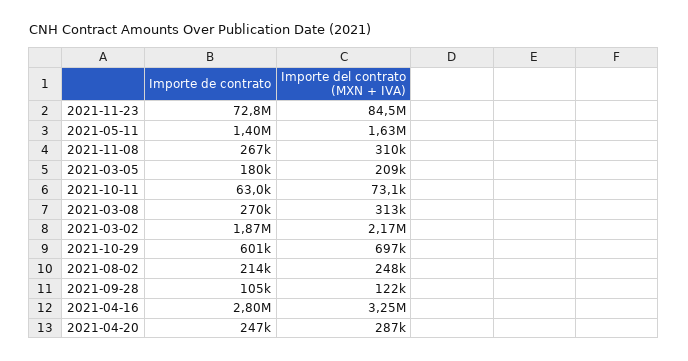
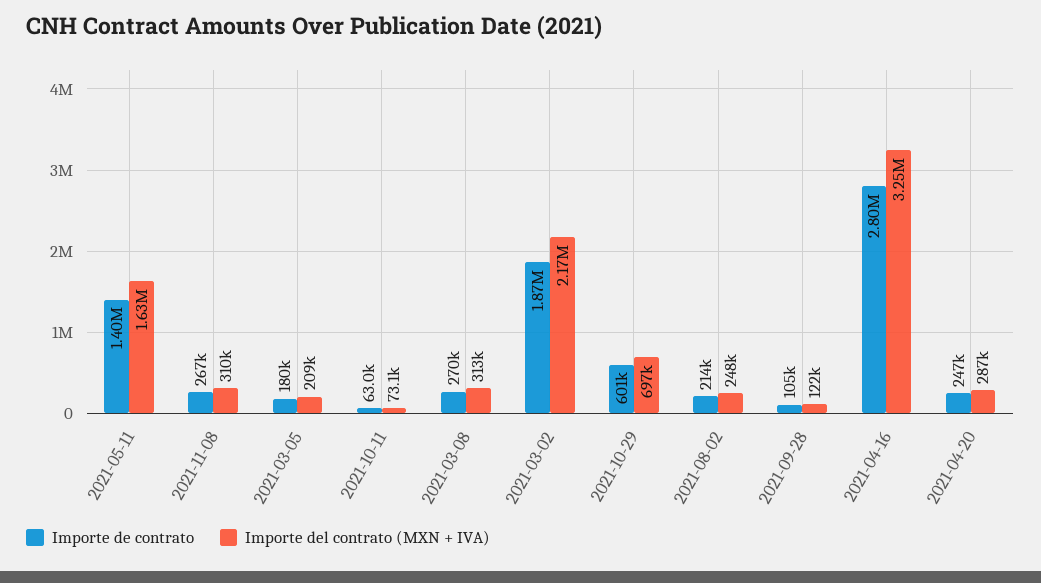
Importe de contrato, 2021-11-23: 72800000 -> none
Importe del contrato (MXN + IVA), 2021-11-23: 84500000 -> none

